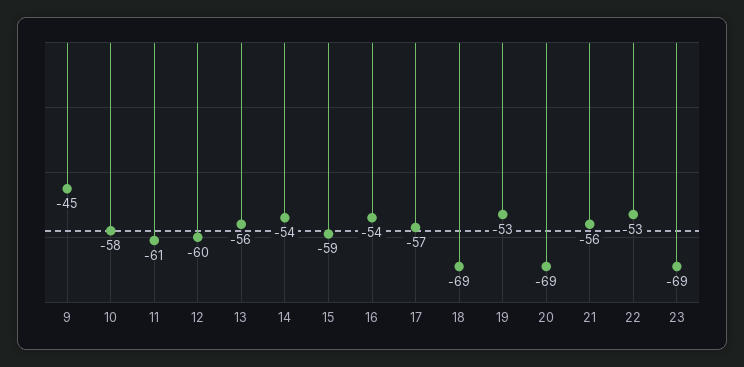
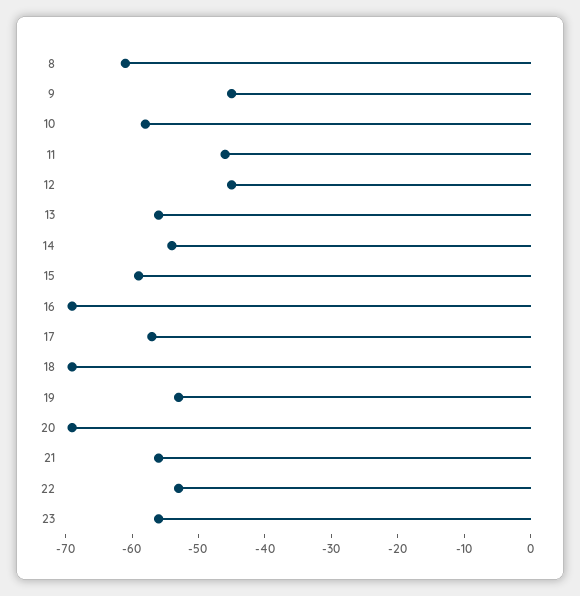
11: -61 -> -45
12: -60 -> -45
16: -54 -> -70
23: -69 -> -55
8: none -> -60

